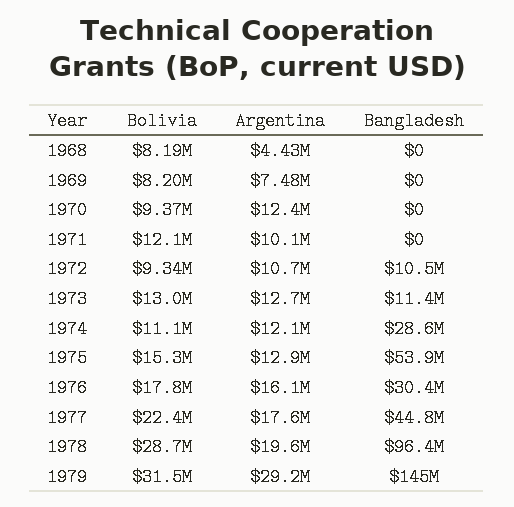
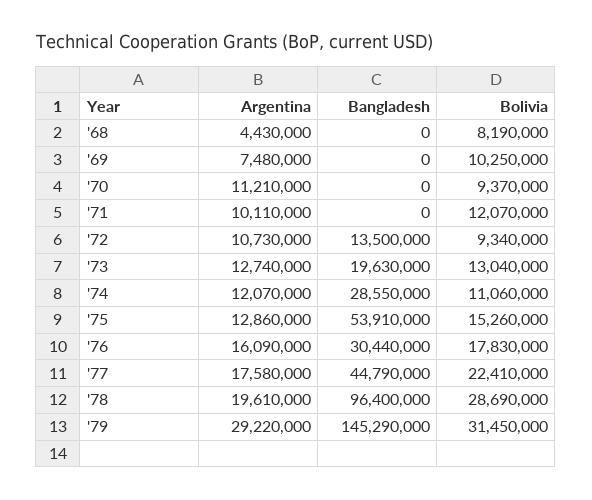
Bolivia, 1969: 8200000 -> 10250000
Argentina, 1970: 12400000 -> 11210000
Bangladesh, 1972: 10500000 -> 13500000
Bangladesh, 1973: 11400000 -> 19630000

